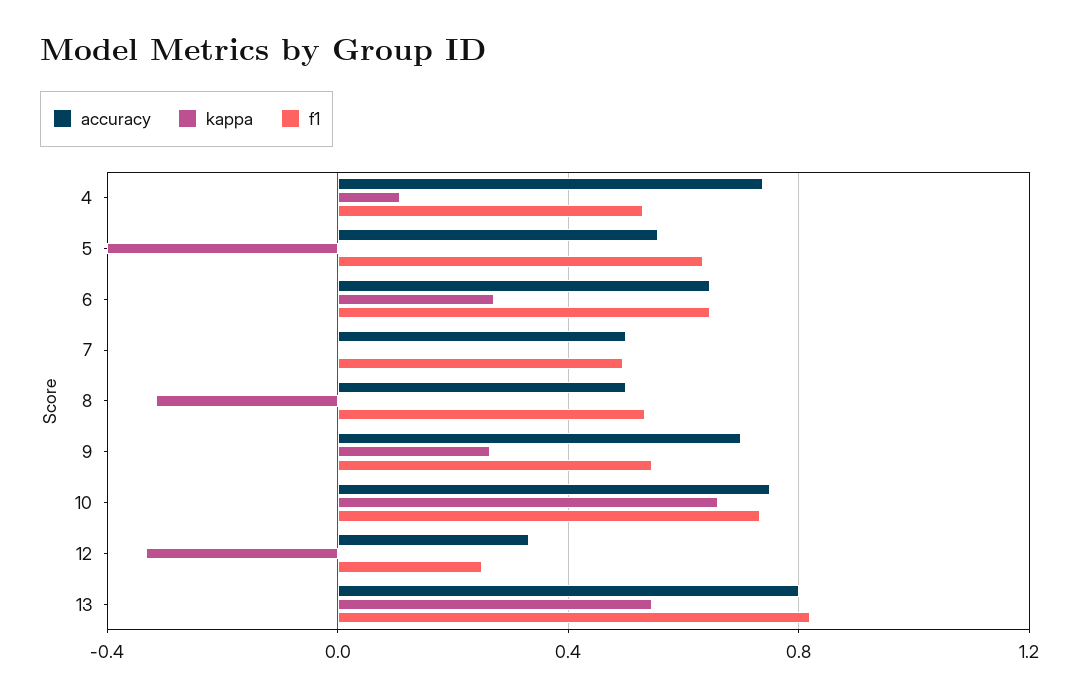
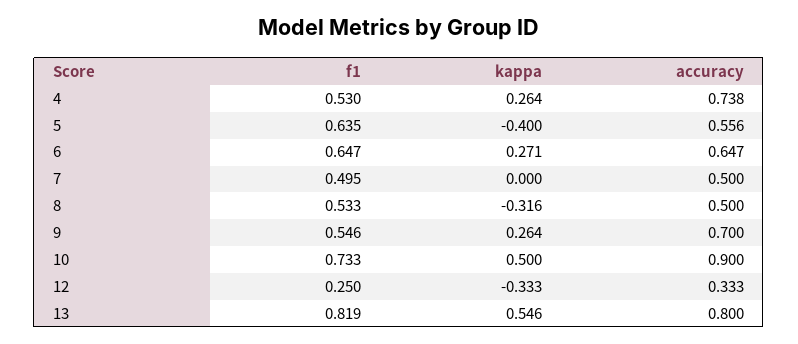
kappa, 4: 0.1 -> 0.264
accuracy, 10: 0.75 -> 0.9
kappa, 10: 0.65 -> 0.5

